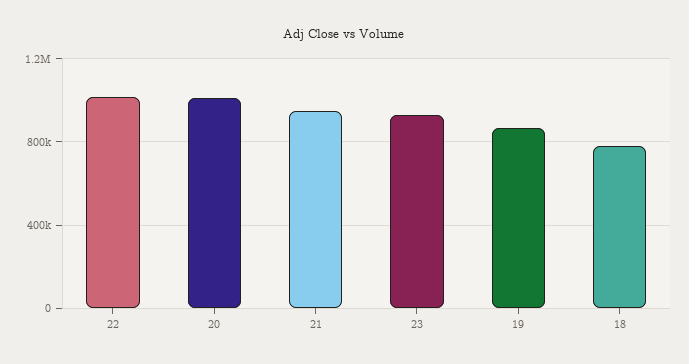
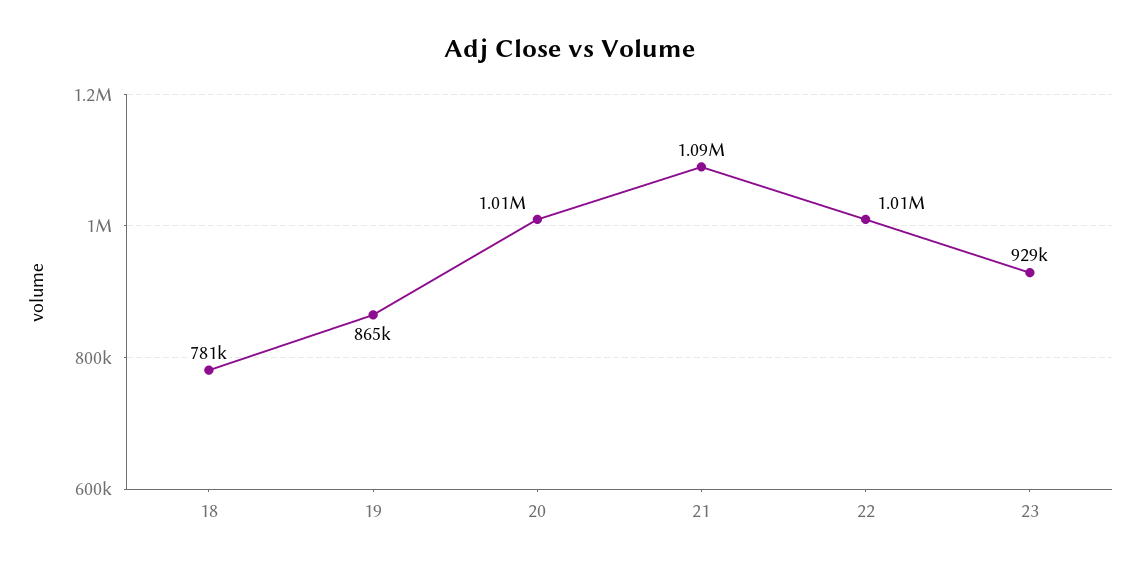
21: 950000 -> 1090000

